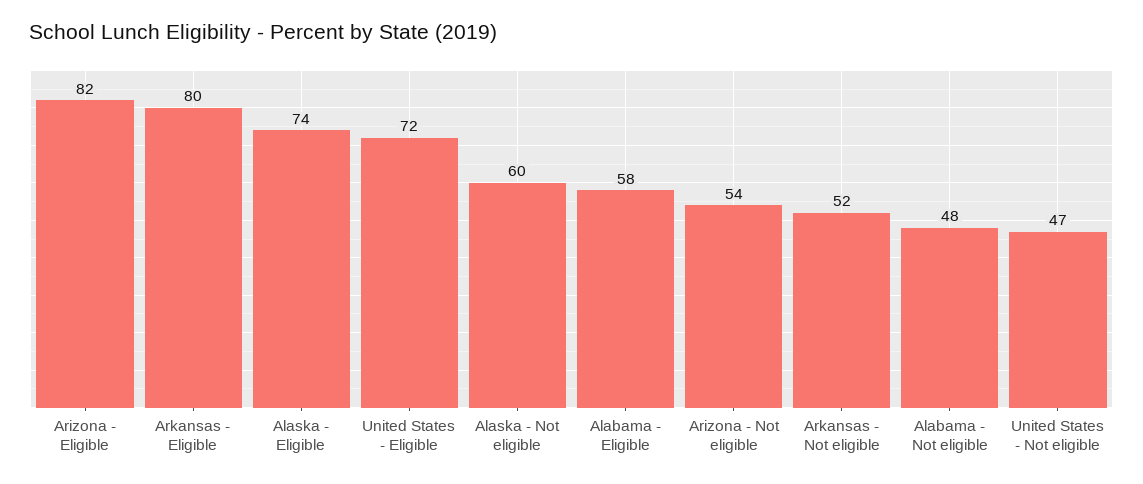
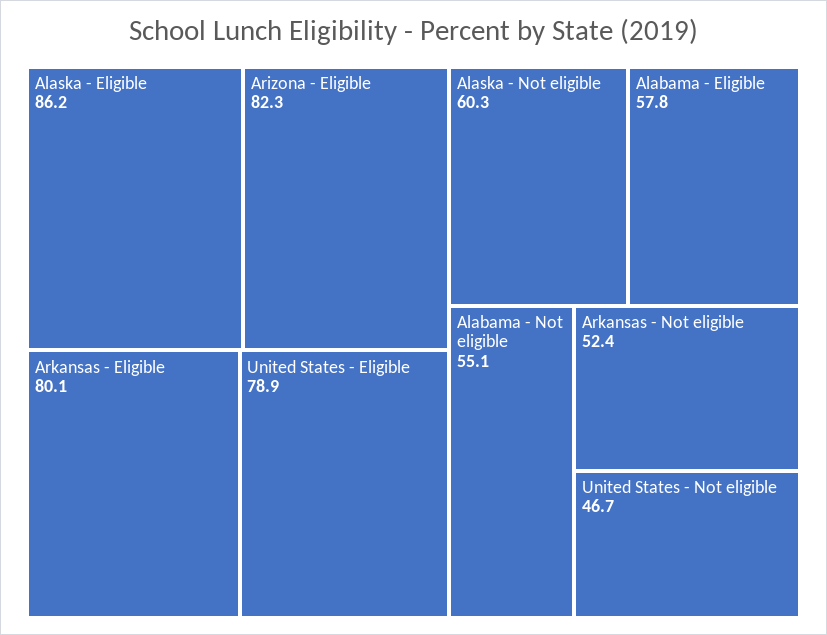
Alaska - Eligible: 74 -> 86.2
United States - Eligible: 72 -> 78.9
Arizona - Not eligible: 54 -> none
Alabama - Not eligible: 48 -> 55.1

